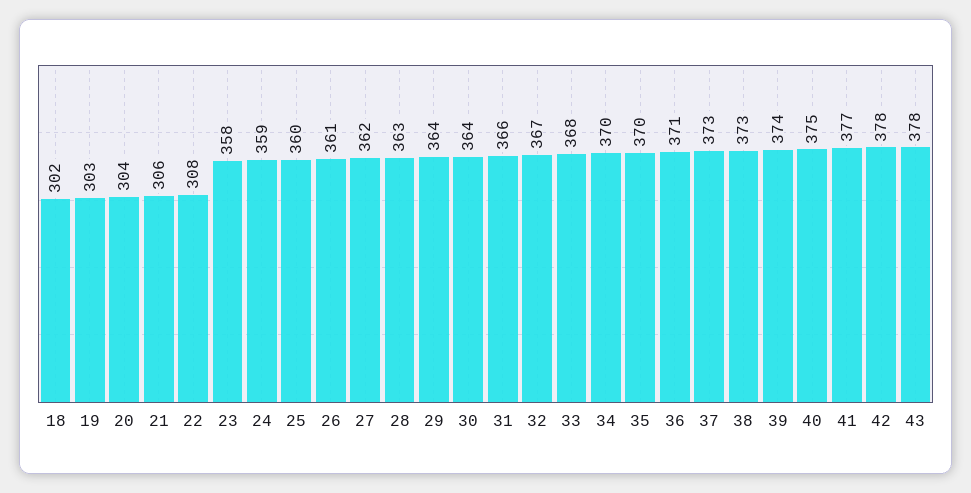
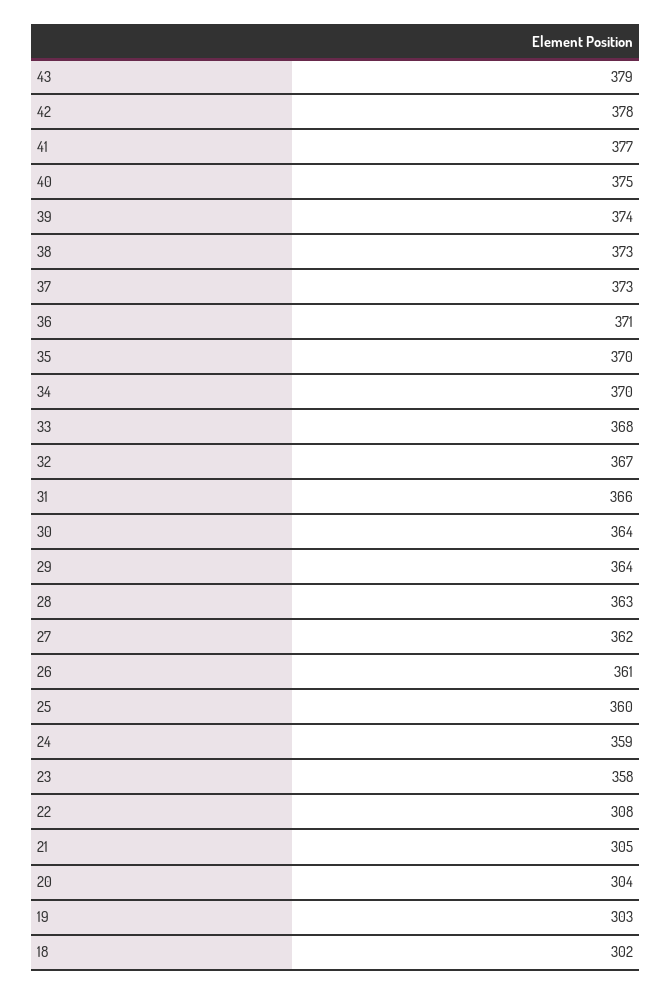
21: 306 -> 305
43: 378 -> 379

